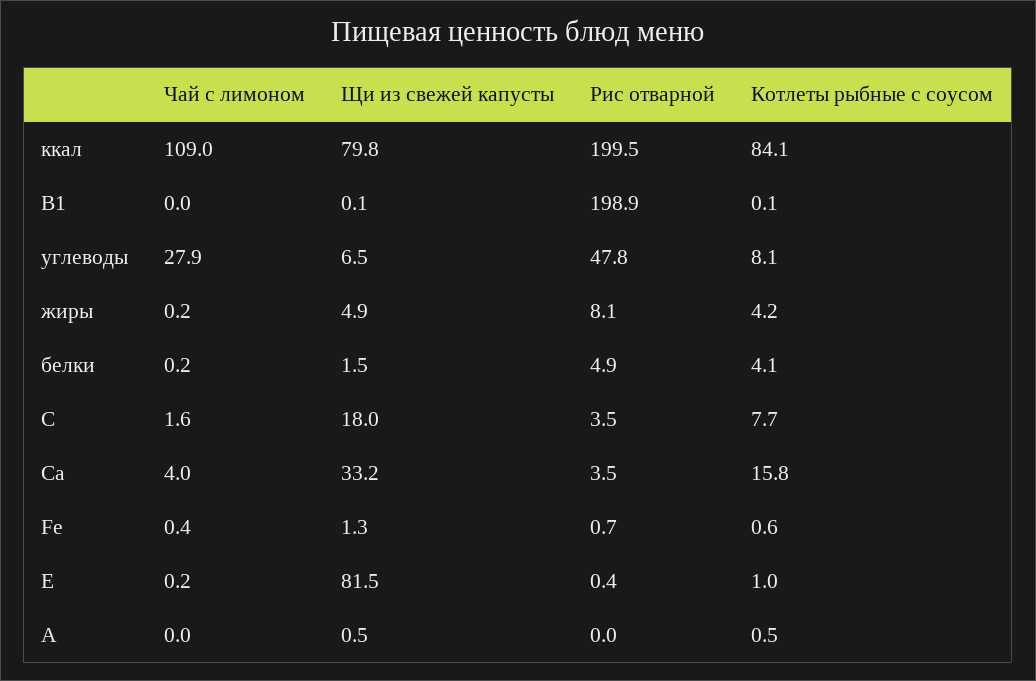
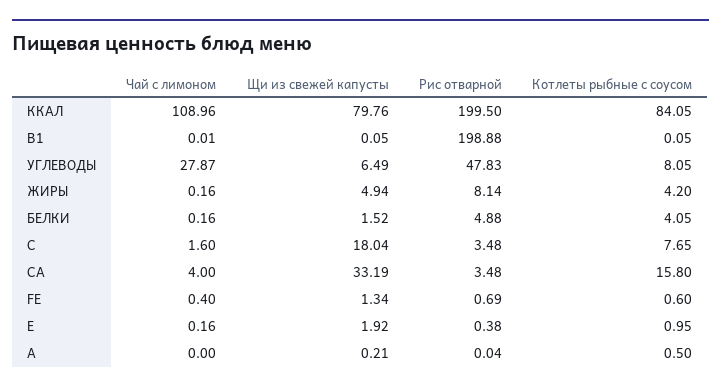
Щи из свежей капусты, Е: 81.5 -> 1.92
Щи из свежей капусты, А: 0.5 -> 0.21

